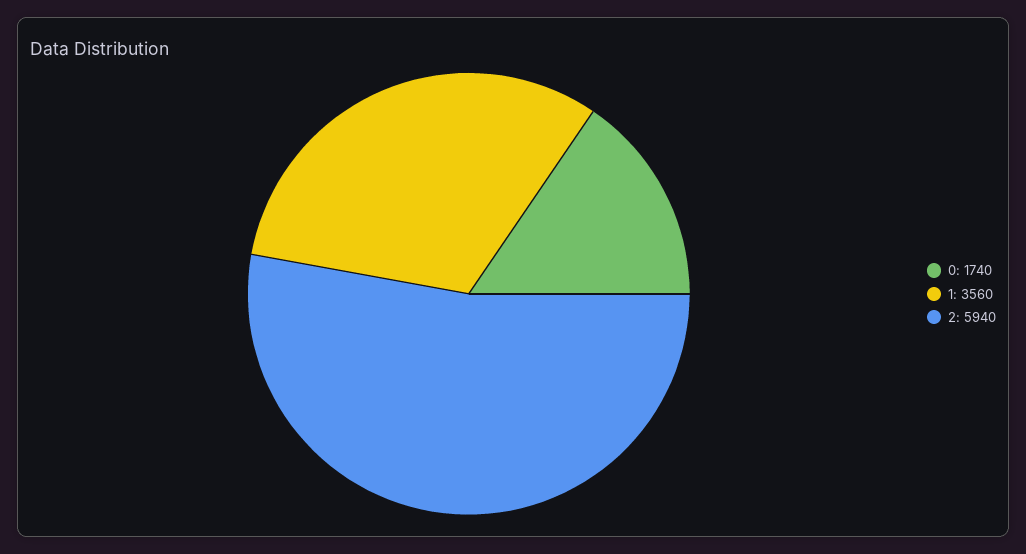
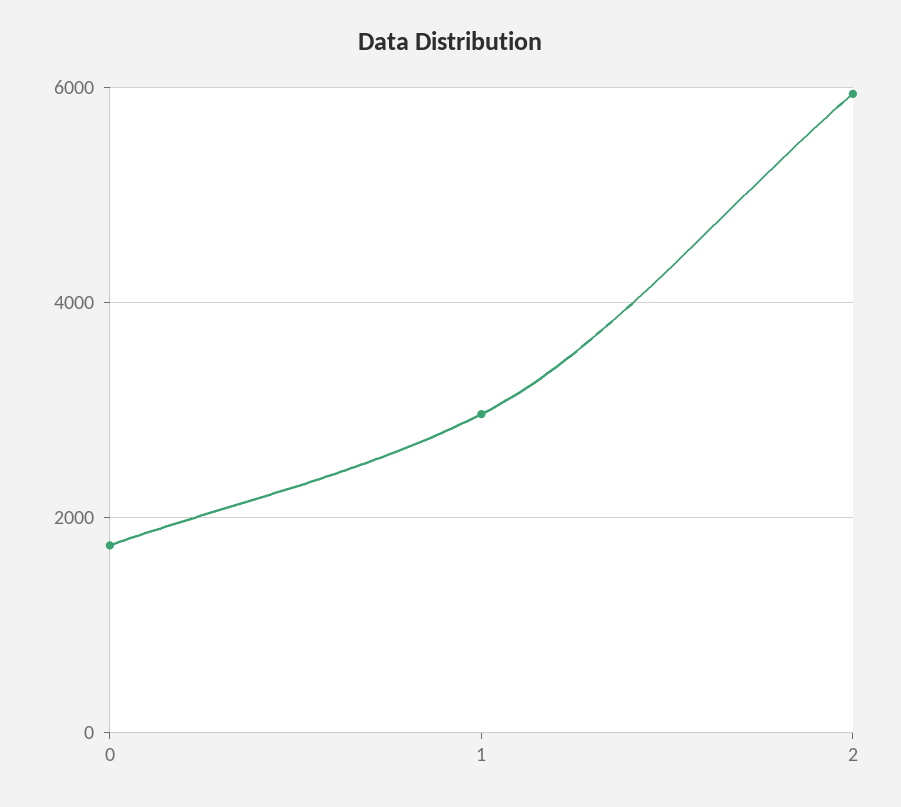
1: 3560 -> 3000

